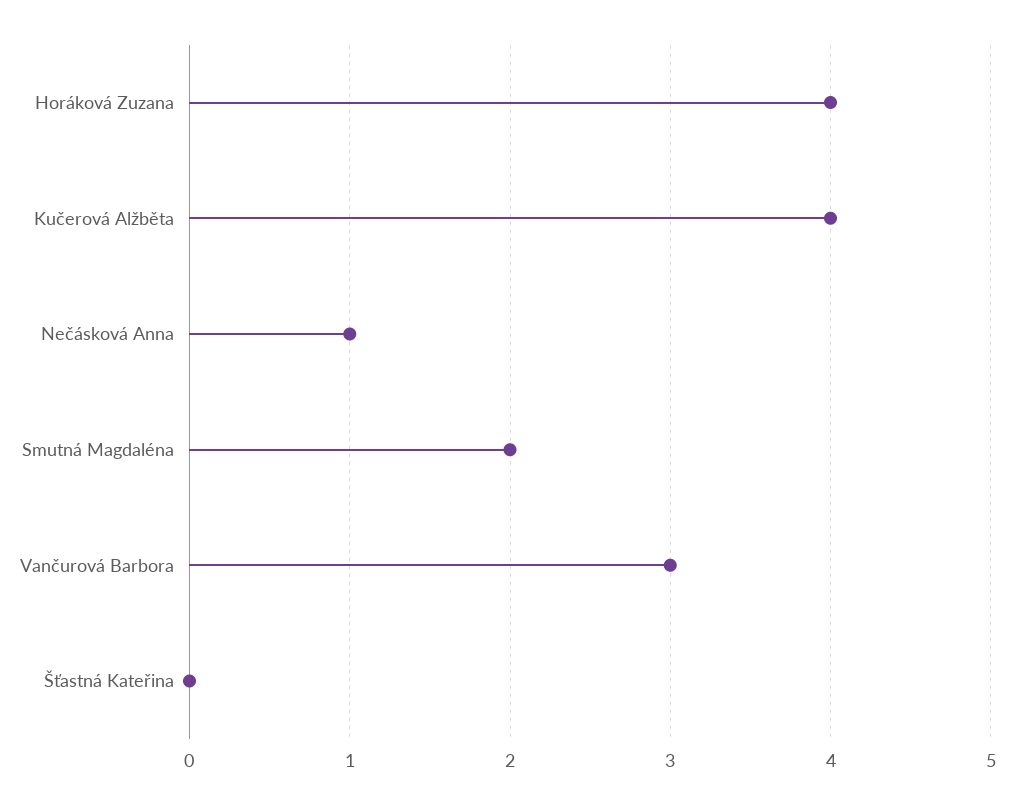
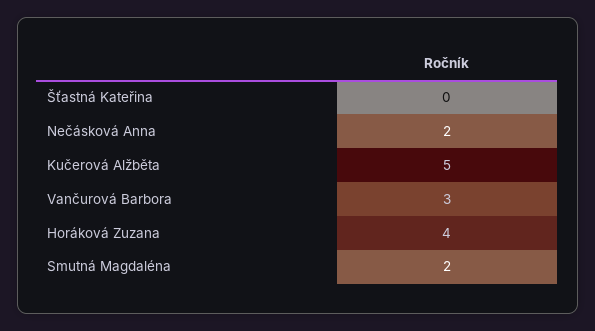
Kučerová Alžběta: 4 -> 5
Nečásková Anna: 1 -> 2

